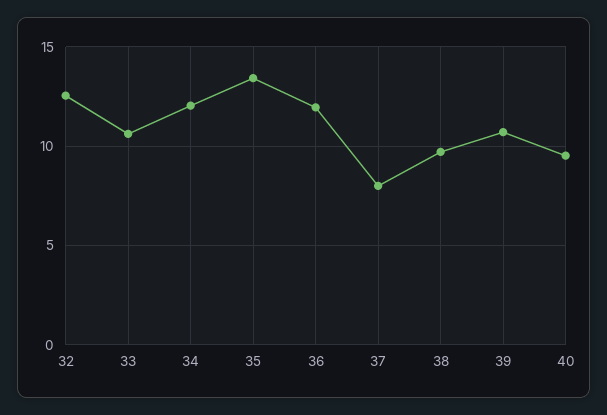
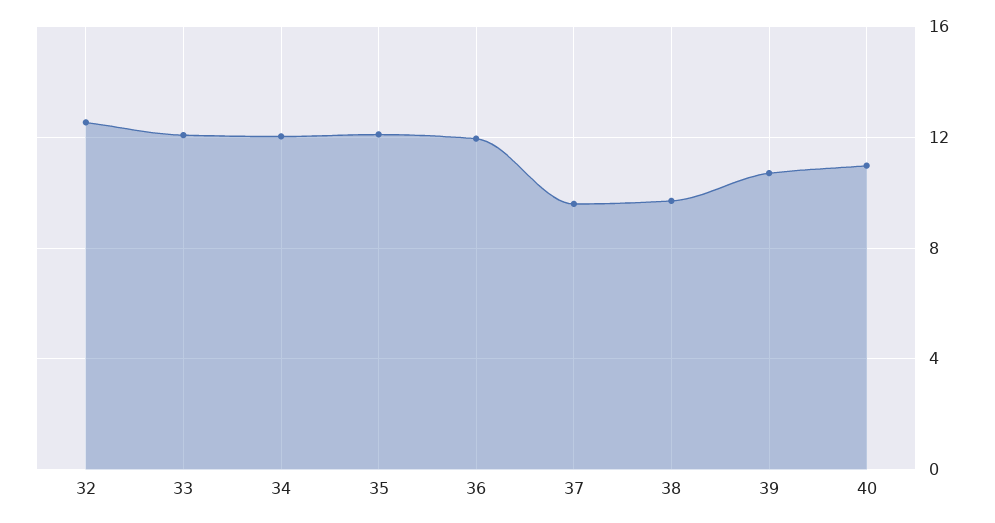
33: 10.5 -> 12
35: 13.5 -> 12
37: 8 -> 9.5
40: 9.5 -> 11

